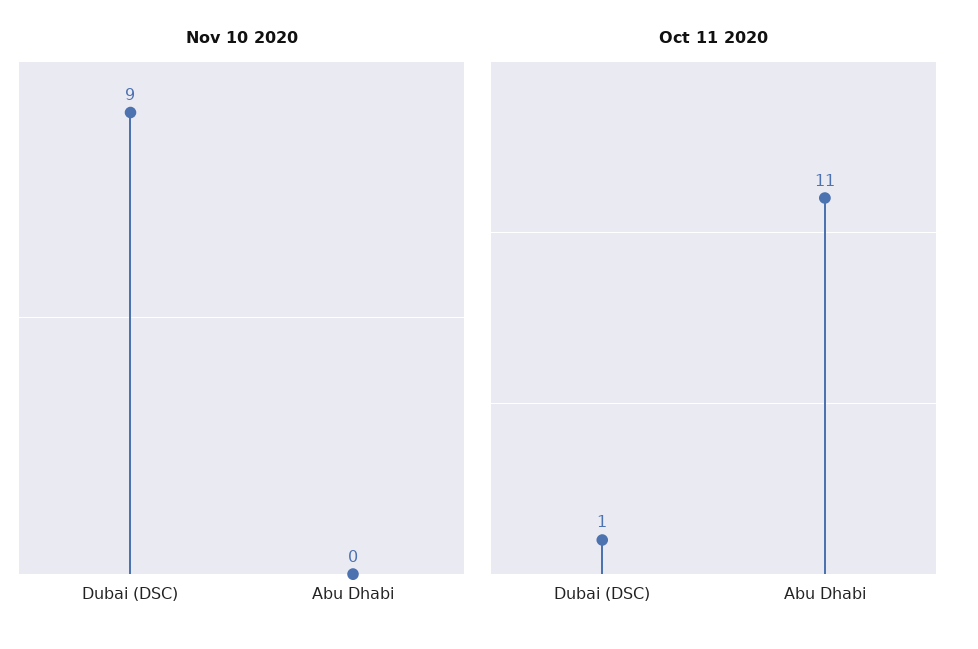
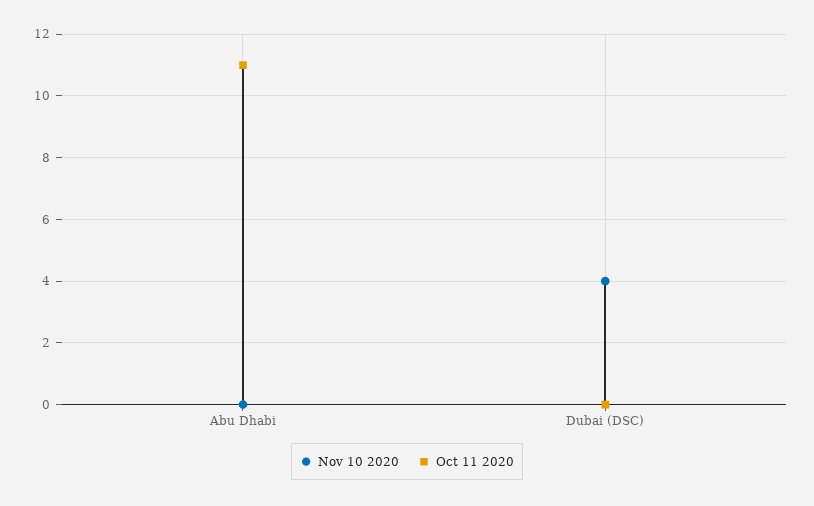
Nov 10 2020, Dubai (DSC): 9 -> 4
Oct 11 2020, Dubai (DSC): 1 -> 0

